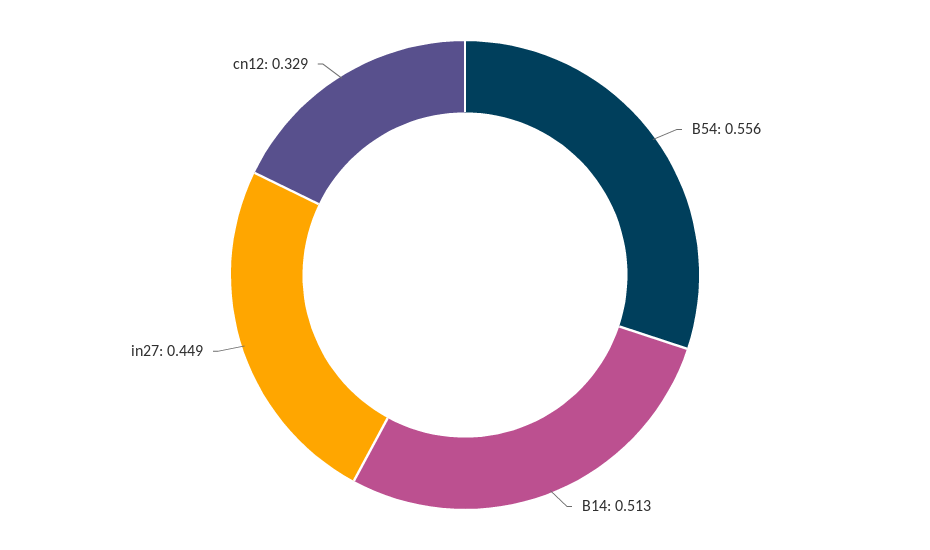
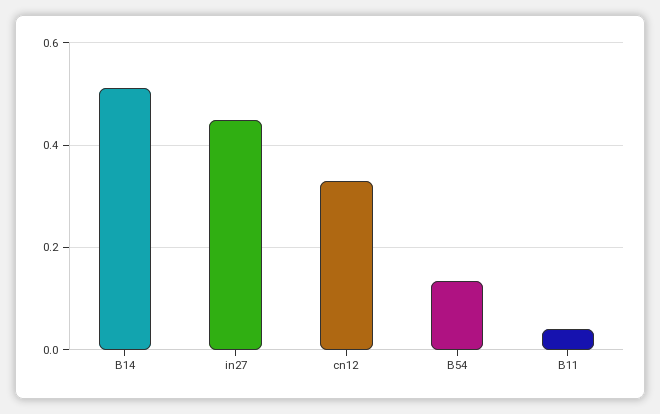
B54: 0.556 -> 0.14
B11: none -> 0.04

